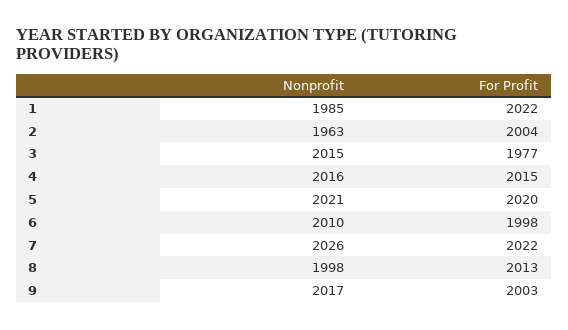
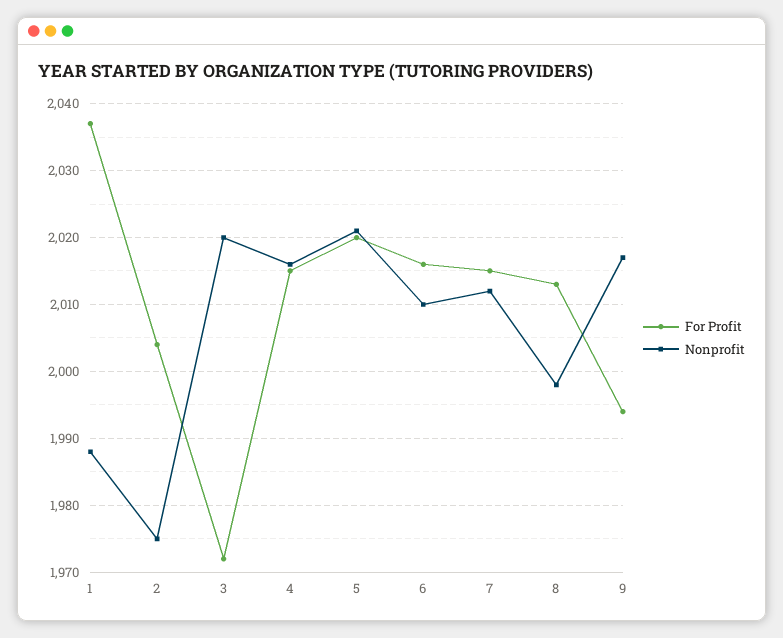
Nonprofit, 1: 1985 -> 1988
For Profit, 1: 2022 -> 2037
Nonprofit, 2: 1963 -> 1975
Nonprofit, 3: 2015 -> 2020
For Profit, 3: 1977 -> 1972
For Profit, 6: 1998 -> 2016
Nonprofit, 7: 2026 -> 2012
For Profit, 7: 2022 -> 2015
For Profit, 9: 2003 -> 1994

